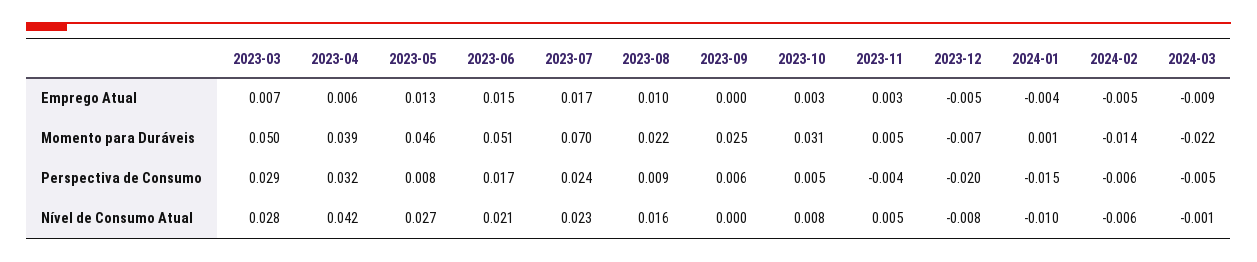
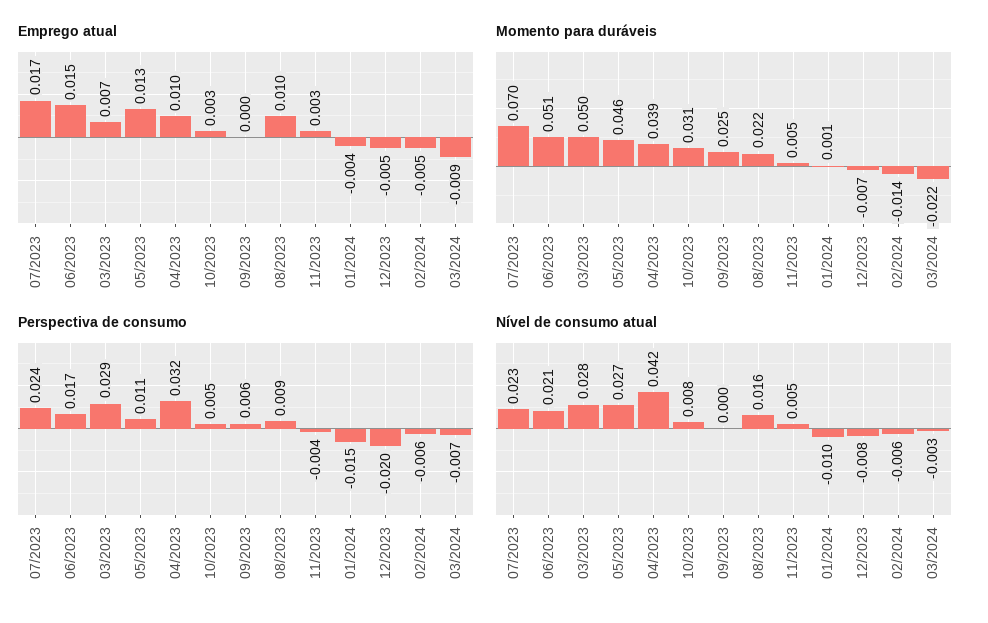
Emprego Atual, 2023-04: 0.006 -> 0.01
Perspectiva de Consumo, 2023-05: 0.008 -> 0.011
Perspectiva de Consumo, 2024-03: -0.005 -> -0.007
Nível de Consumo Atual, 2024-03: -0.001 -> -0.003

